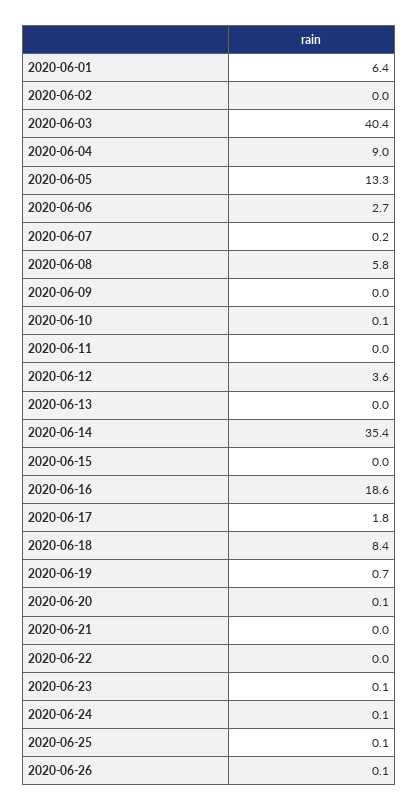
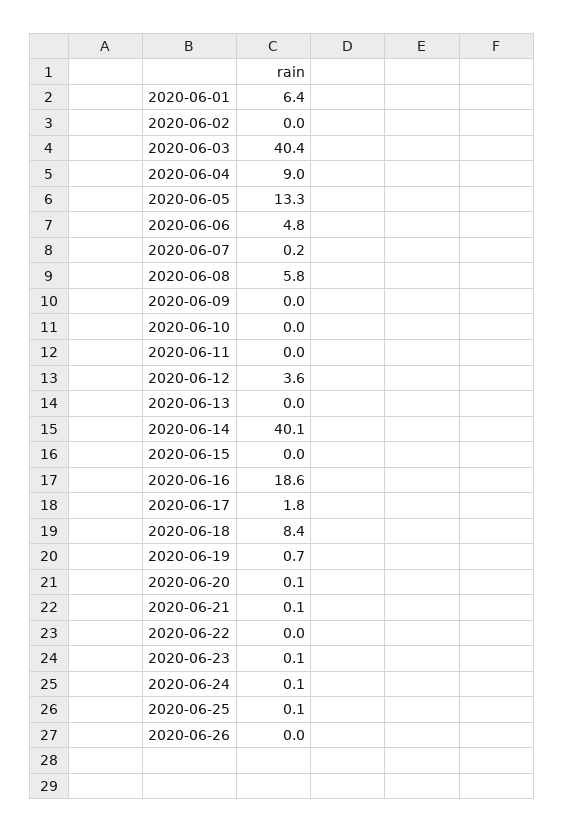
2020-06-06: 2.7 -> 4.8
2020-06-10: 0.1 -> 0
2020-06-14: 35.4 -> 40.1
2020-06-21: 0 -> 0.1
2020-06-26: 0.1 -> 0

